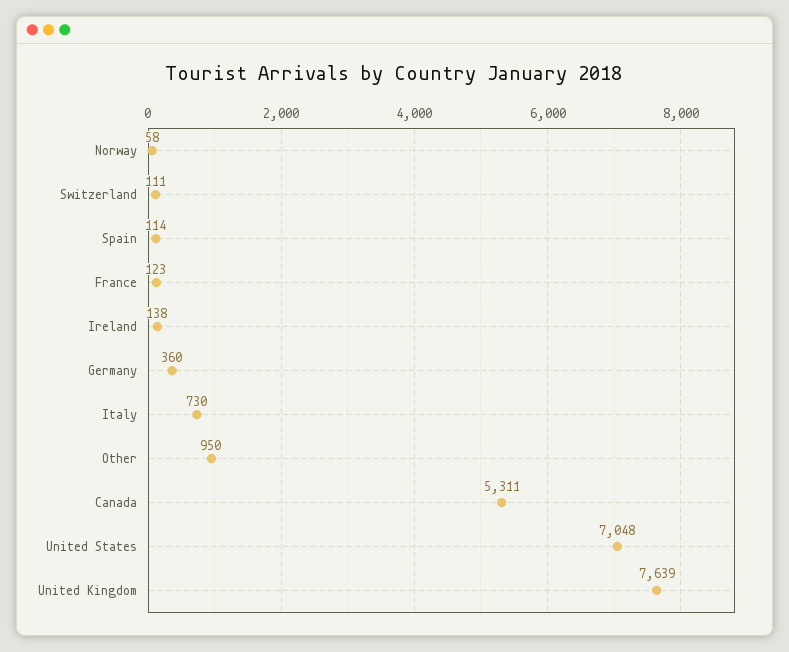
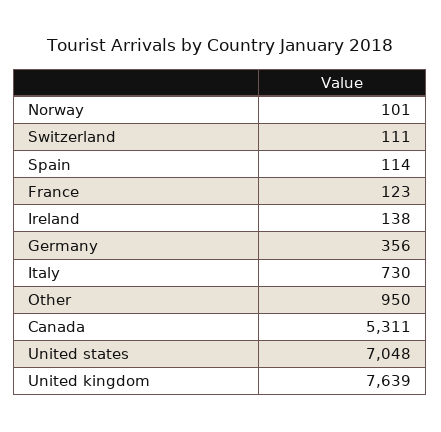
Norway: 58 -> 101
Germany: 360 -> 356

